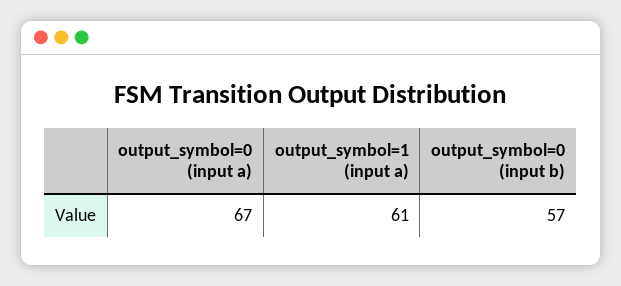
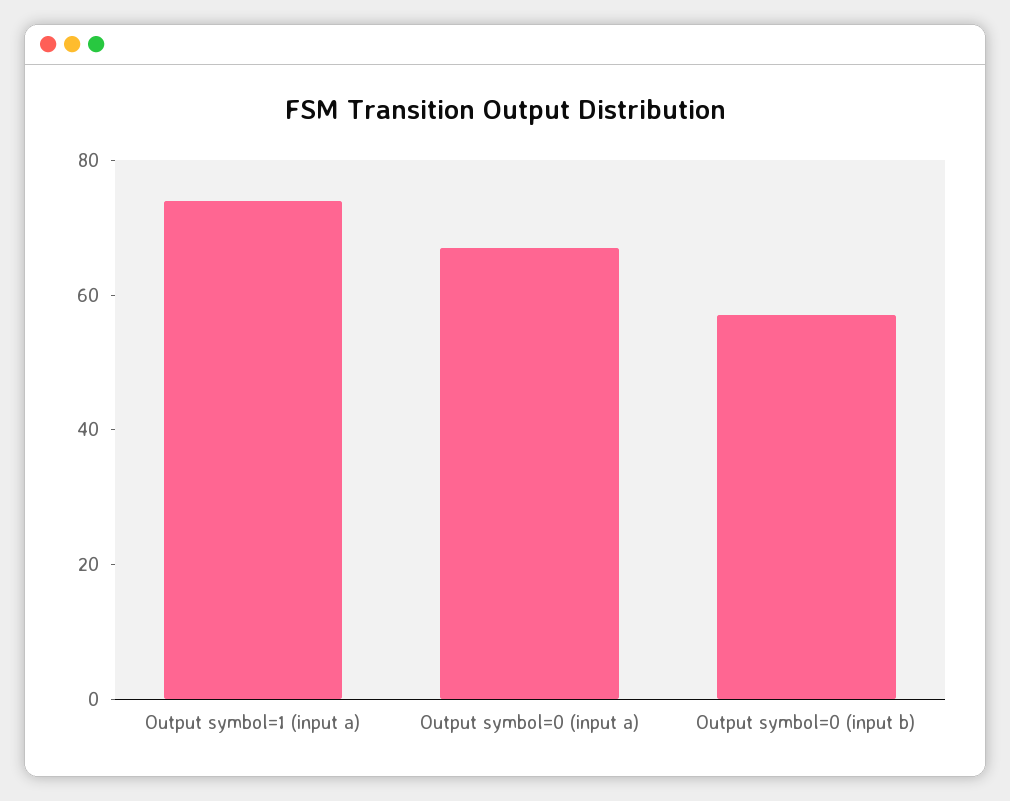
output_symbol=1 (input a): 61 -> 75

